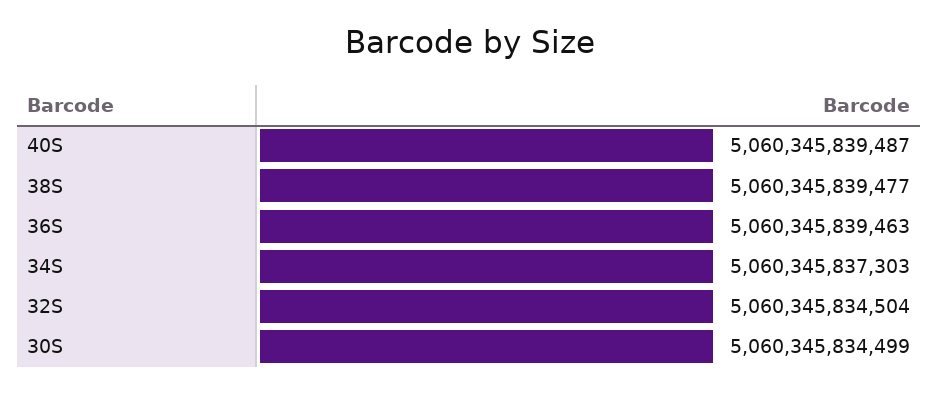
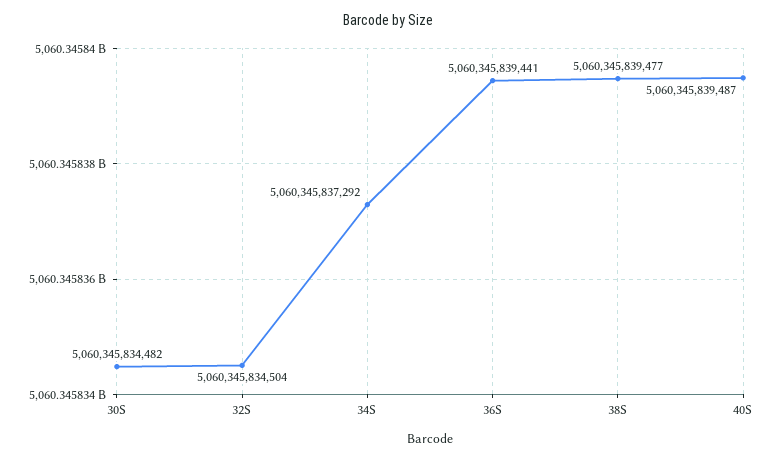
36S: 5060345839463 -> 5060345839441
34S: 5060345837303 -> 5060345837292
30S: 5060345834499 -> 5060345834482

